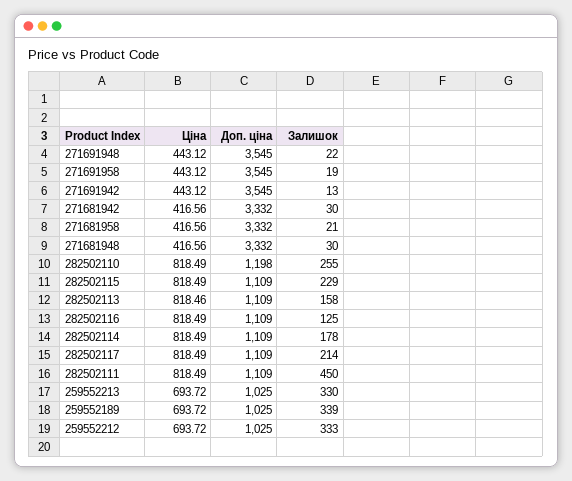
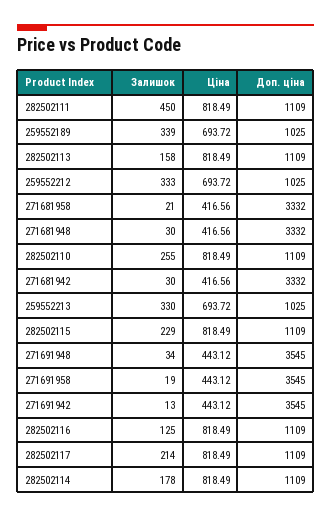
Залишок, 271691948: 22 -> 34
Доп. ціна, 282502110: 1198 -> 1109
Ціна, 282502113: 818.46 -> 818.49

